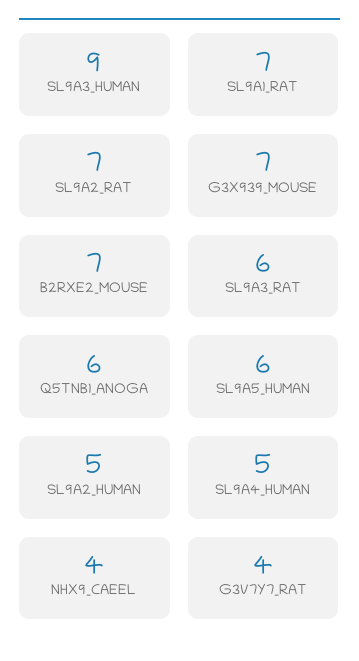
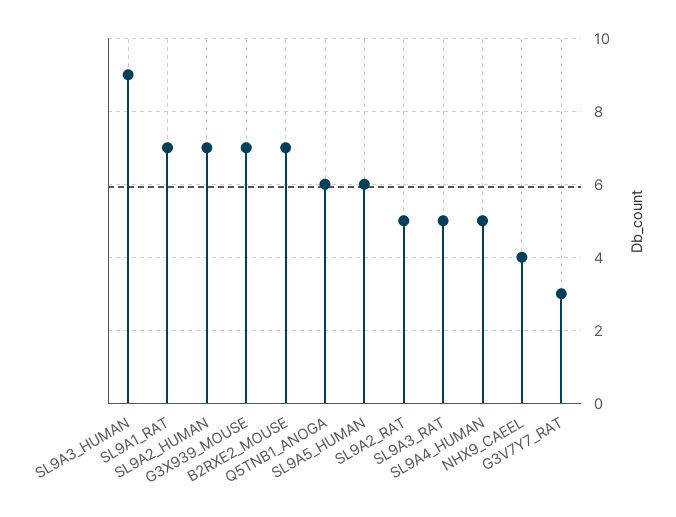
SL9A2_RAT: 7 -> 5
SL9A3_RAT: 6 -> 5
SL9A2_HUMAN: 5 -> 7
G3V7Y7_RAT: 4 -> 3

